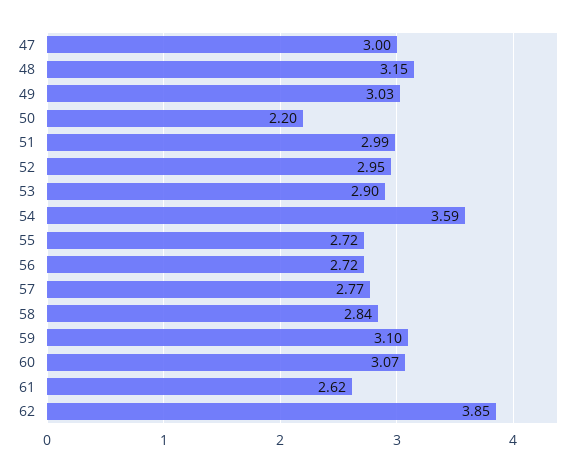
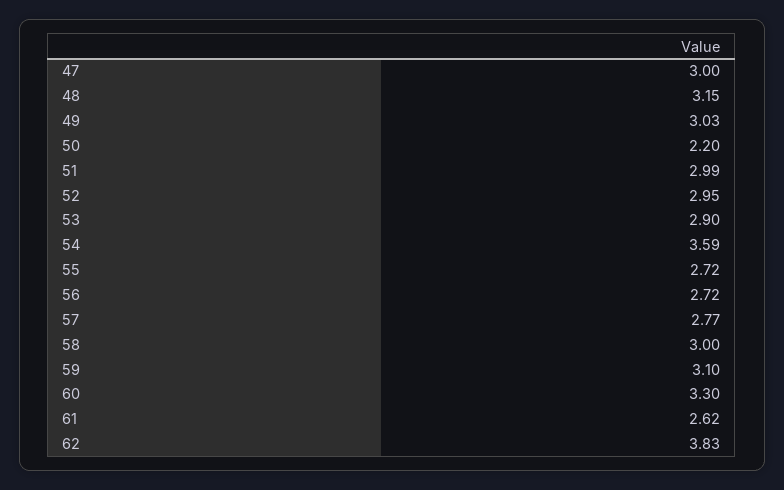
58: 2.84 -> 3
60: 3.07 -> 3.3
62: 3.85 -> 3.83

